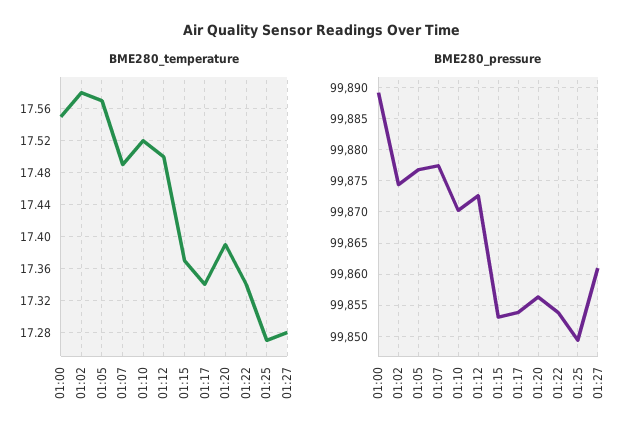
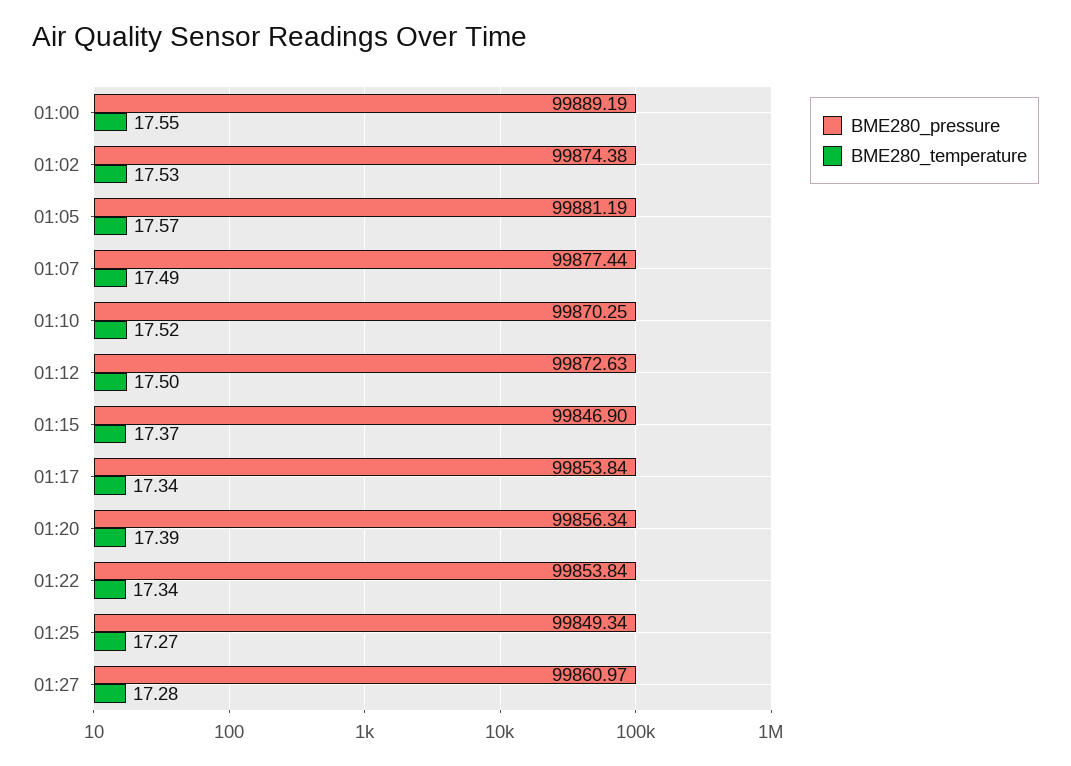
BME280_temperature, 01:02: 17.58 -> 17.53
BME280_pressure, 01:05: 99877 -> 99881.19
BME280_pressure, 01:15: 99853 -> 99846.9

